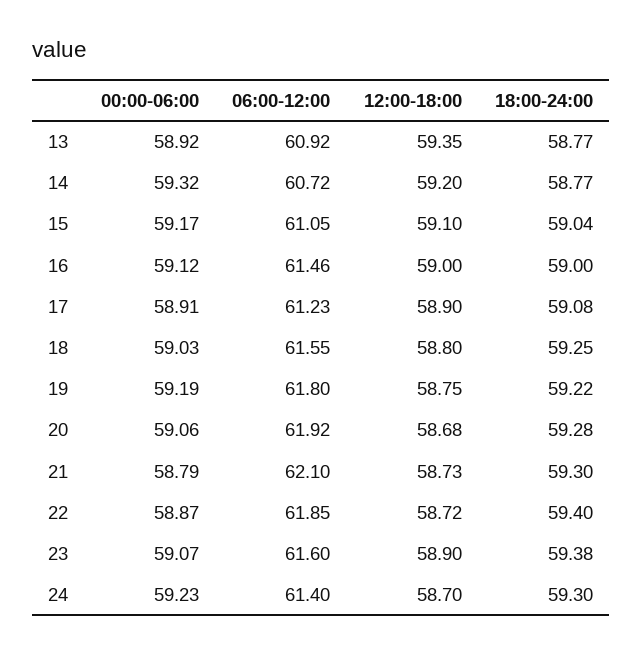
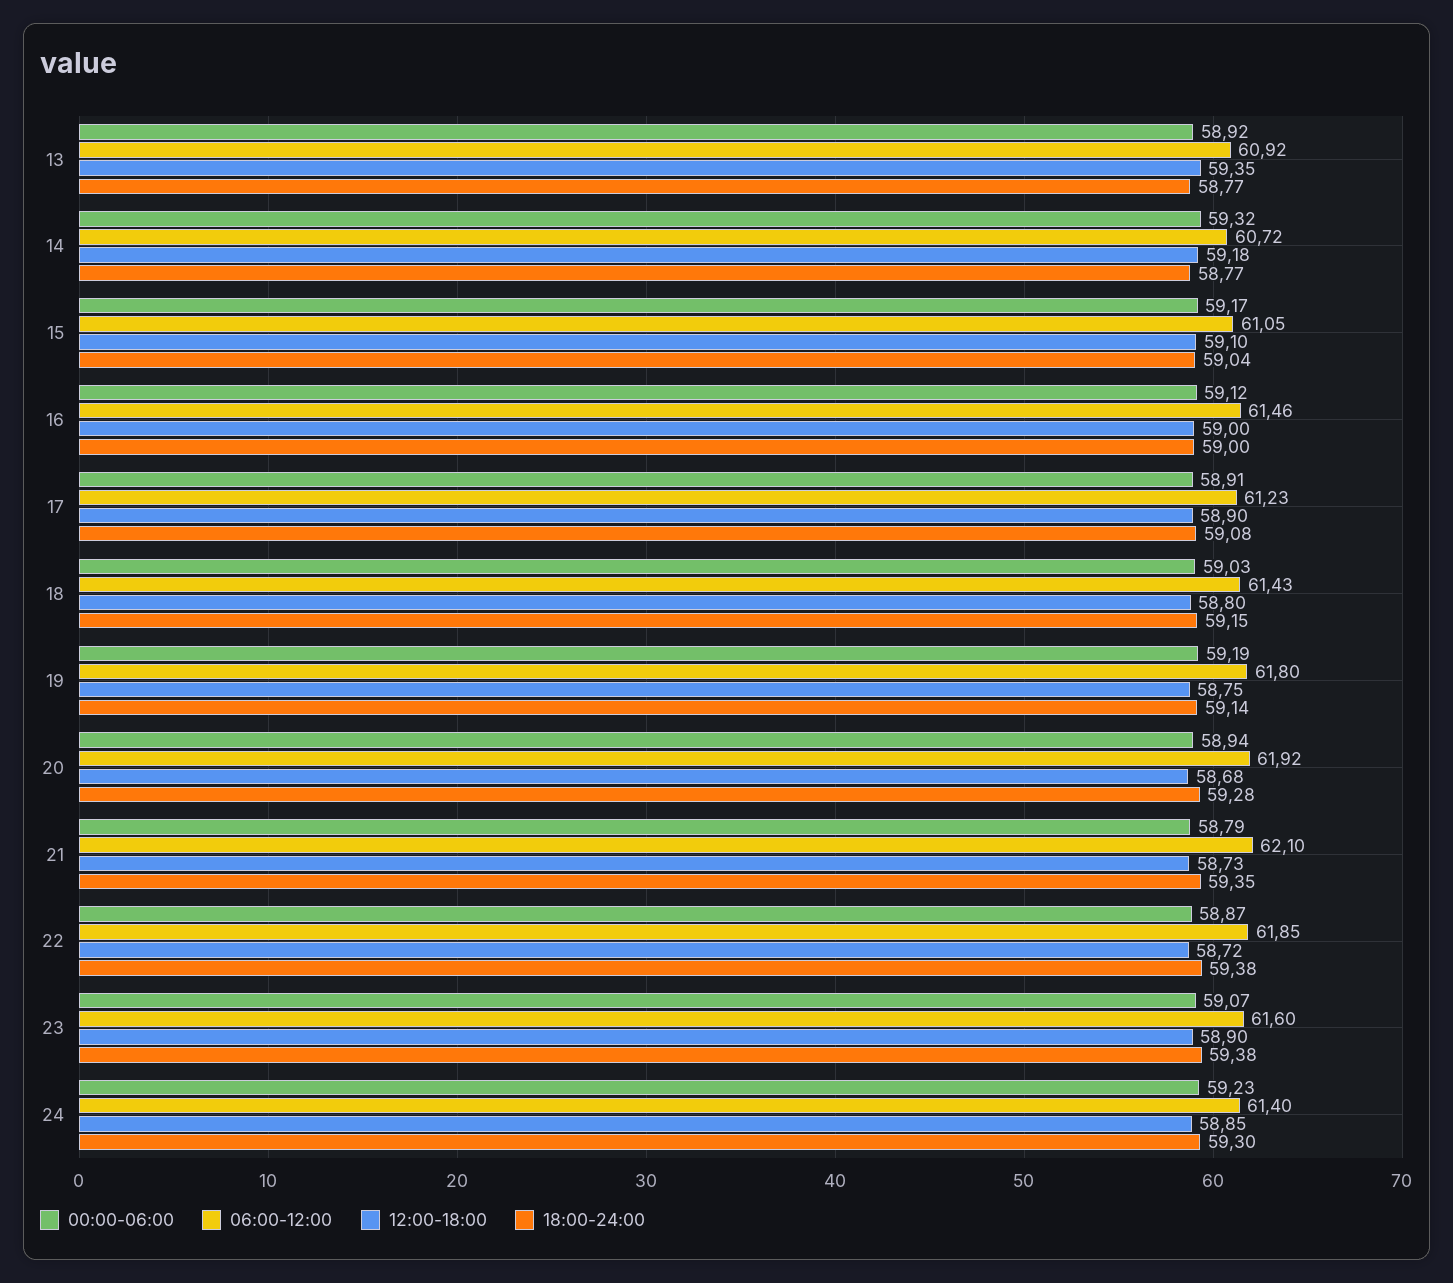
12:00-18:00, 14: 59.2 -> 59.18
06:00-12:00, 18: 61.55 -> 61.43
18:00-24:00, 18: 59.25 -> 59.15
18:00-24:00, 19: 59.22 -> 59.14
00:00-06:00, 20: 59.06 -> 58.94
18:00-24:00, 21: 59.3 -> 59.35
18:00-24:00, 22: 59.4 -> 59.38
12:00-18:00, 24: 58.7 -> 58.85

